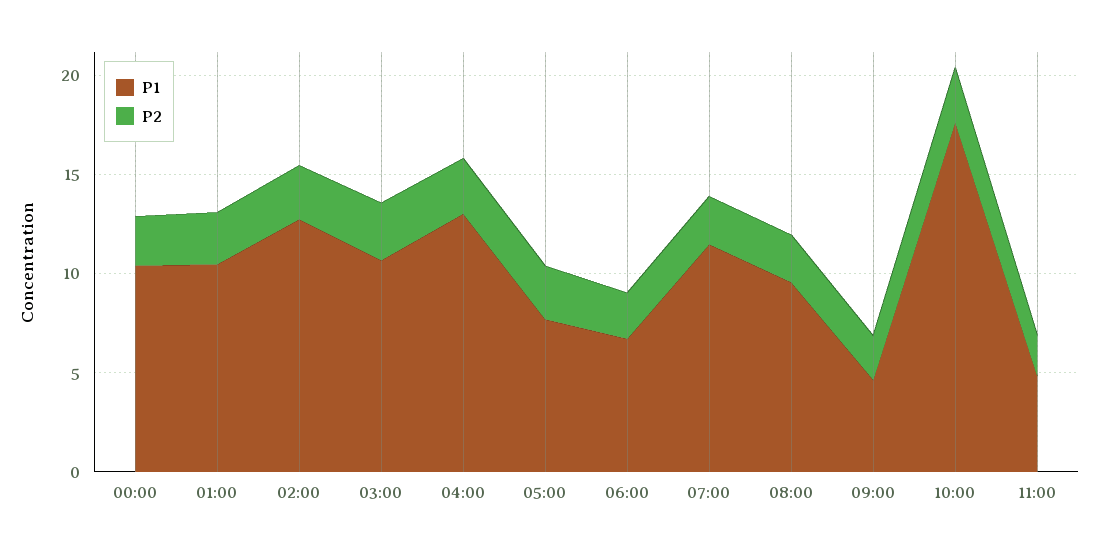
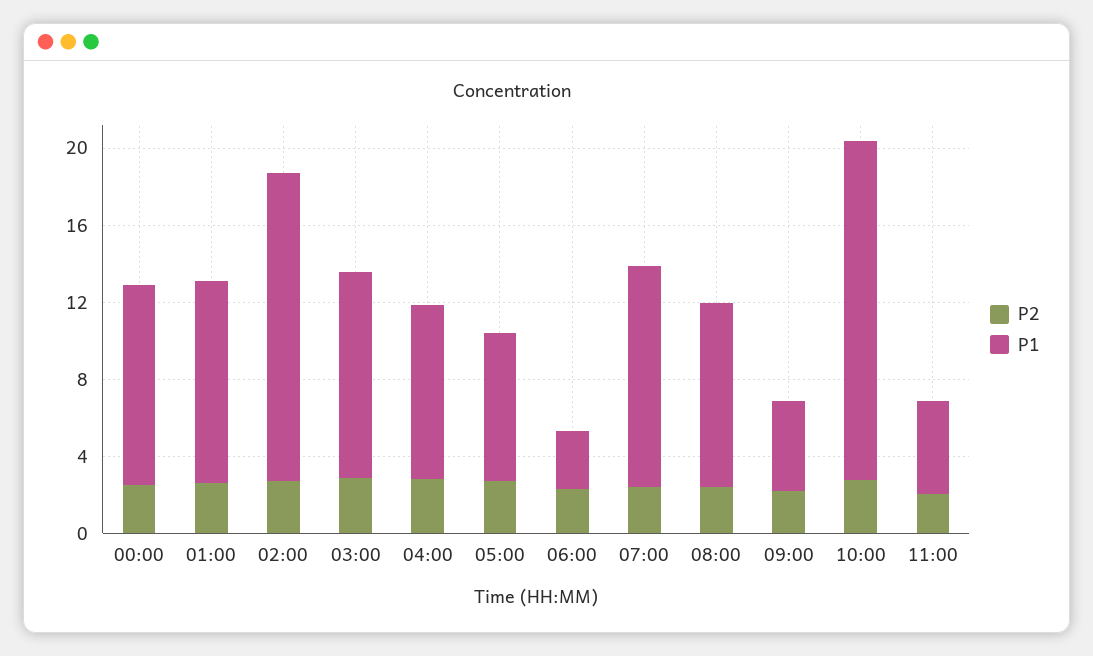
P1, 02:00: 13 -> 16
P1, 04:00: 13 -> 9
P1, 06:00: 7 -> 3

